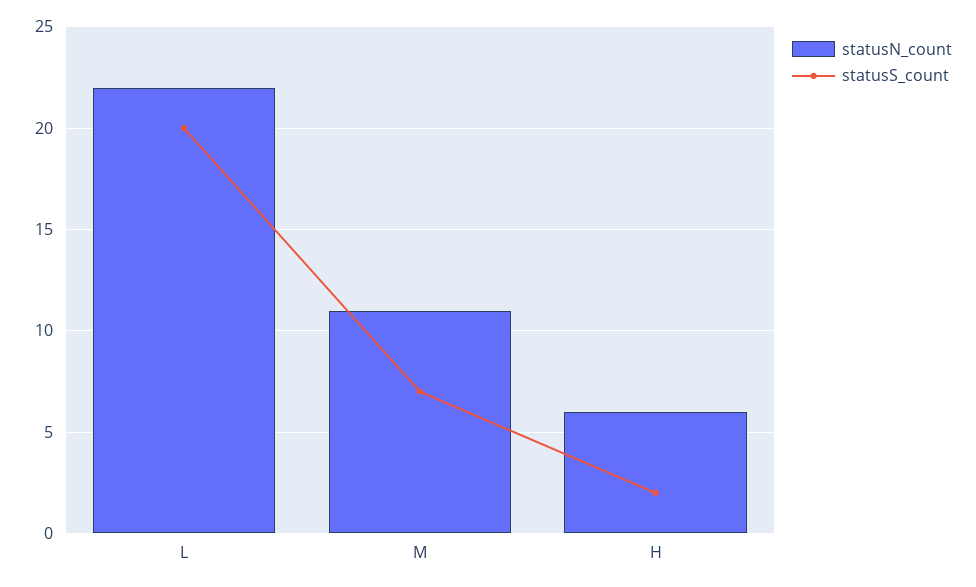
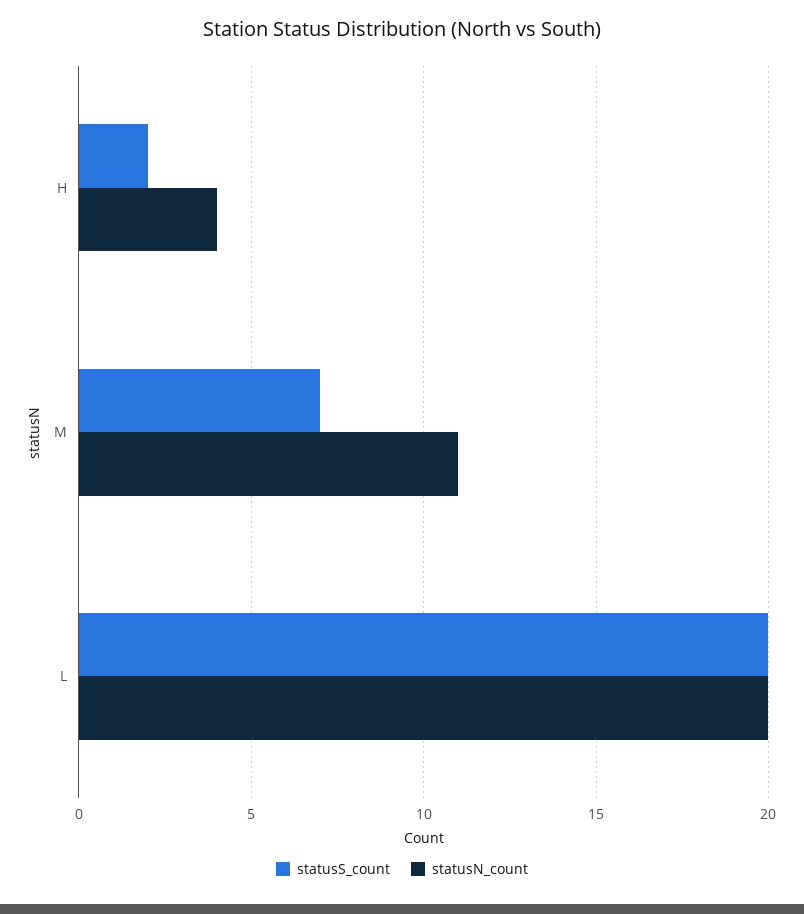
statusN_count, L: 22 -> 20
statusN_count, H: 6 -> 4

